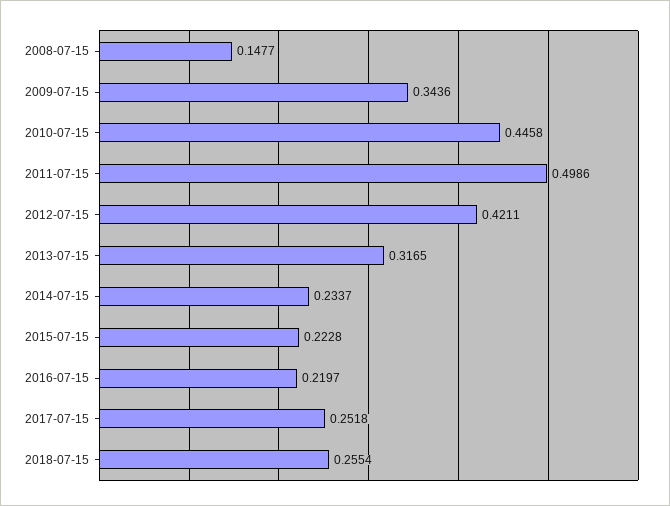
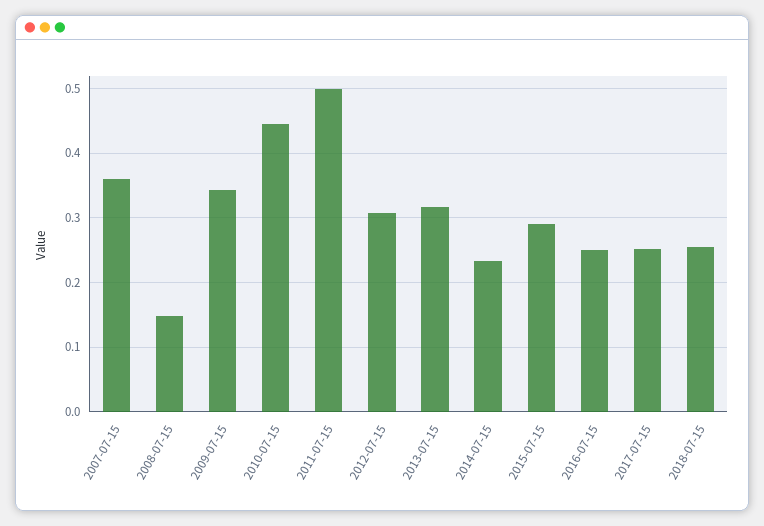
2012-07-15: 0.4211 -> 0.31
2015-07-15: 0.2228 -> 0.29
2016-07-15: 0.2197 -> 0.25
2007-07-15: none -> 0.36

